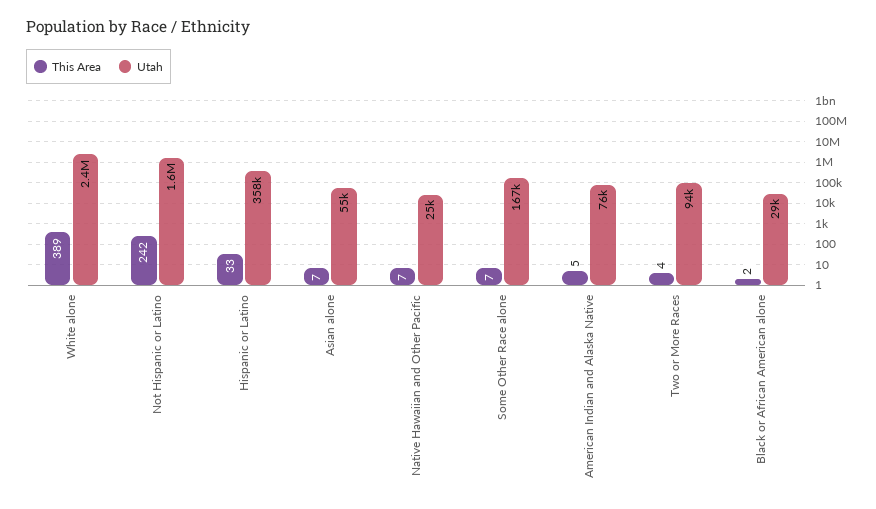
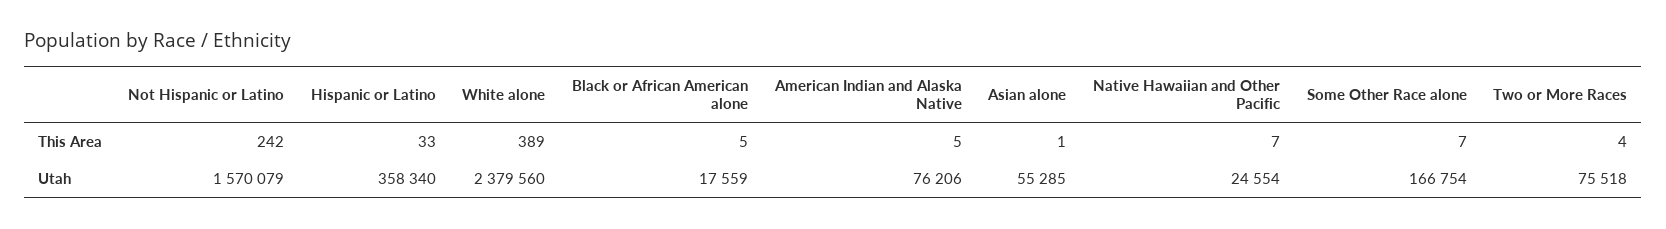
This Area, Asian alone: 7 -> 1
Utah, Two or More Races: 94000 -> 75518
This Area, Black or African American alone: 2 -> 5
Utah, Black or African American alone: 29000 -> 17559

